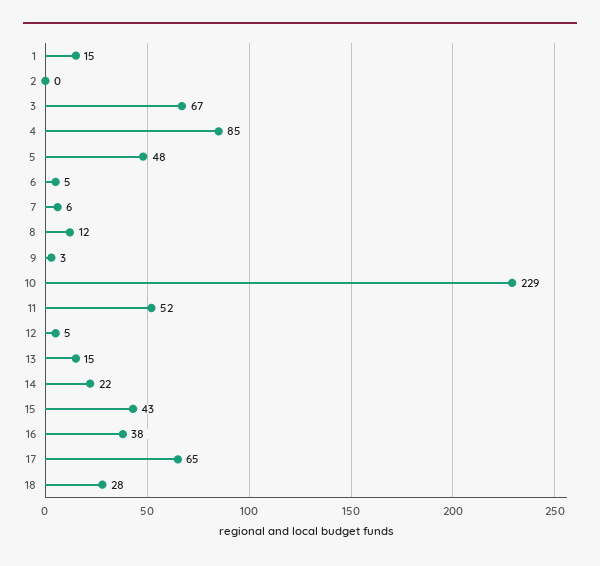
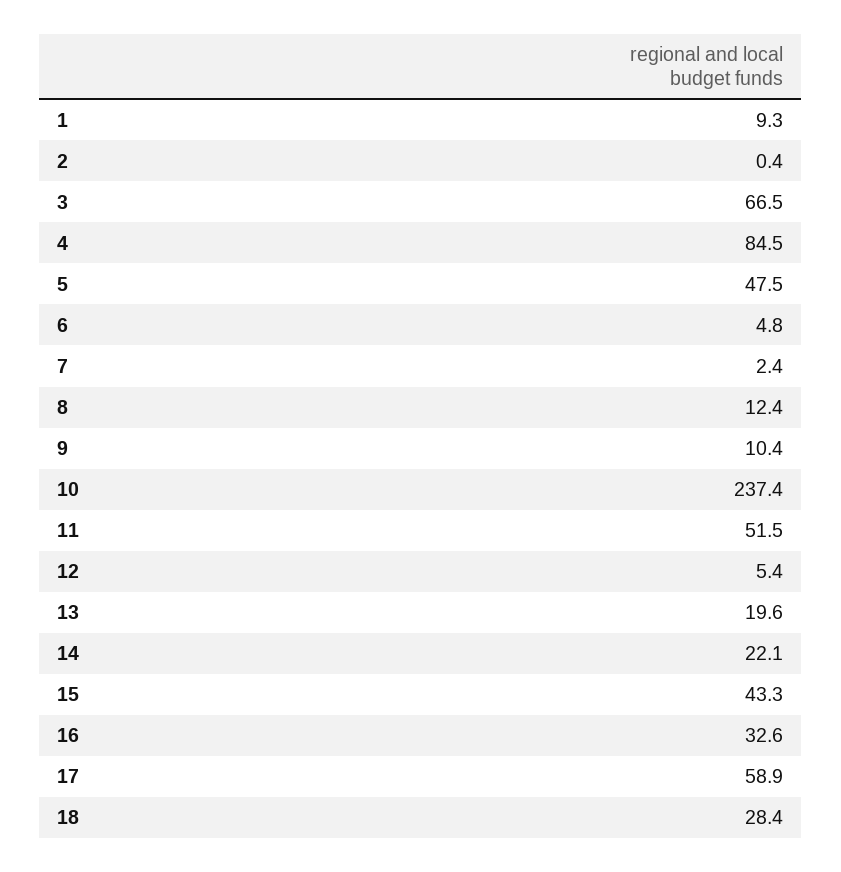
1: 15 -> 9.3
7: 6 -> 2.4
9: 3 -> 10.4
10: 229 -> 237.4
13: 15 -> 19.6
16: 38 -> 32.6
17: 65 -> 58.9

